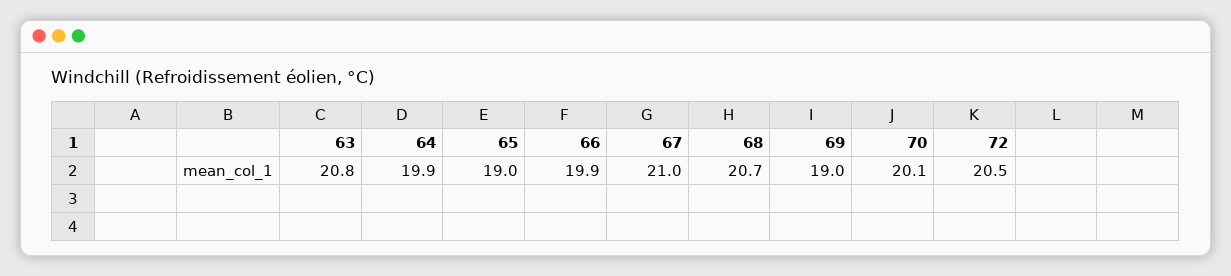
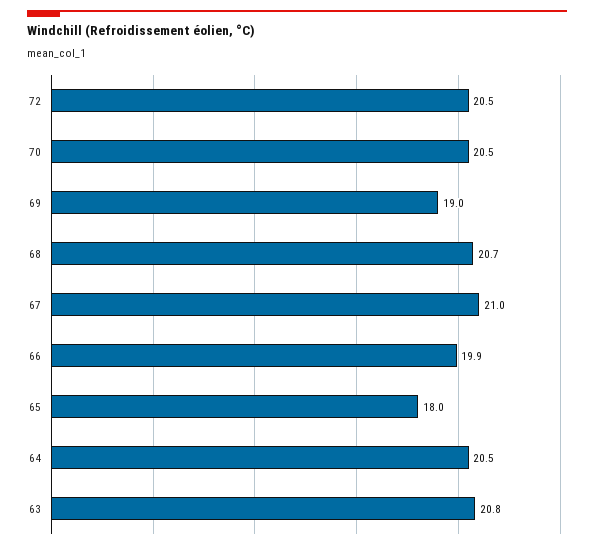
64: 19.9 -> 20.5
65: 19 -> 18
70: 20.1 -> 20.5

